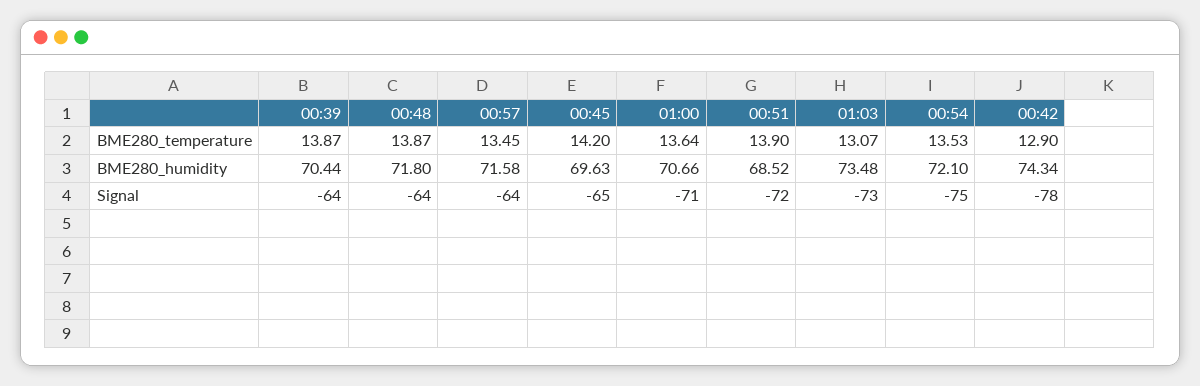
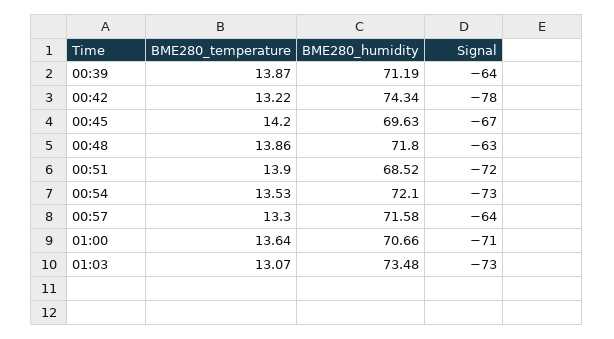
00:48, BME280_temperature: 13.87 -> 13.86
00:57, BME280_temperature: 13.45 -> 13.3
00:42, BME280_temperature: 12.9 -> 13.22
00:39, BME280_humidity: 70.44 -> 71.19
00:48, Signal: -64 -> -63
00:45, Signal: -65 -> -67
00:54, Signal: -75 -> -73

